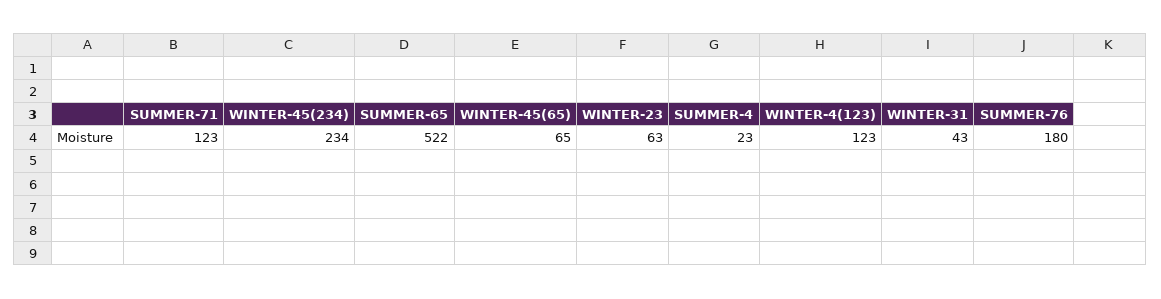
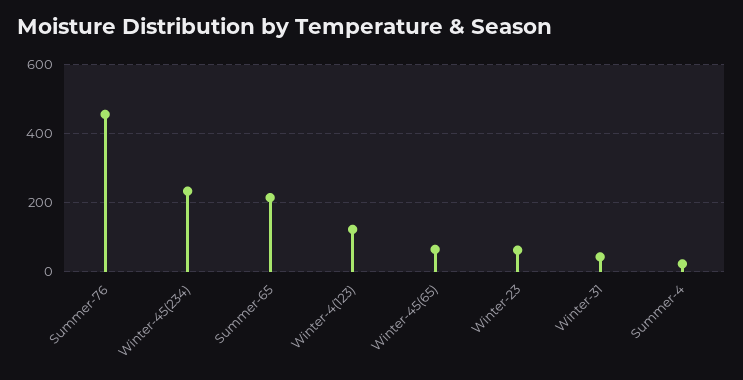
SUMMER-71: 123 -> none
SUMMER-65: 522 -> 220
SUMMER-76: 180 -> 460

